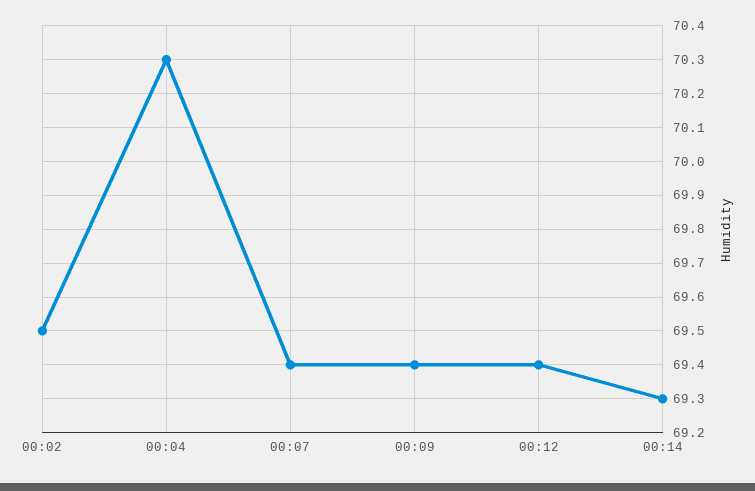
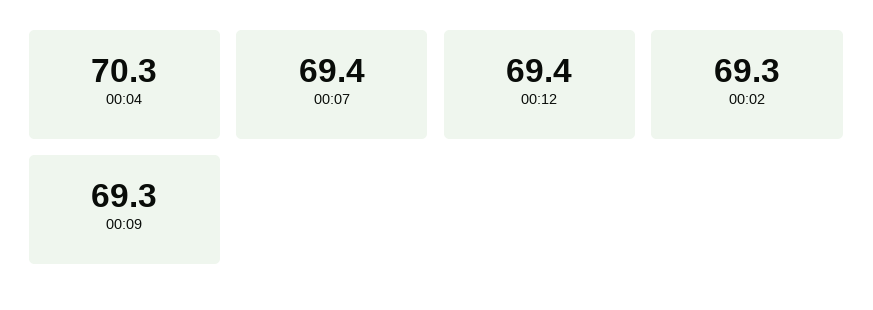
00:02: 69.5 -> 69.3
00:09: 69.4 -> 69.3
00:14: 69.3 -> none

